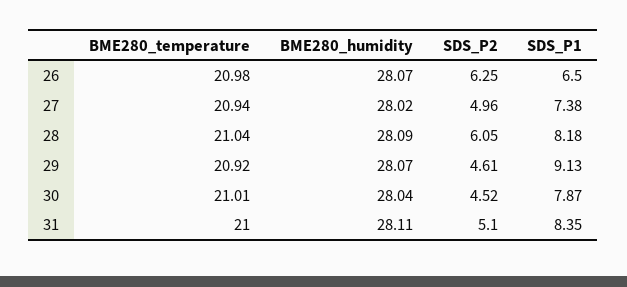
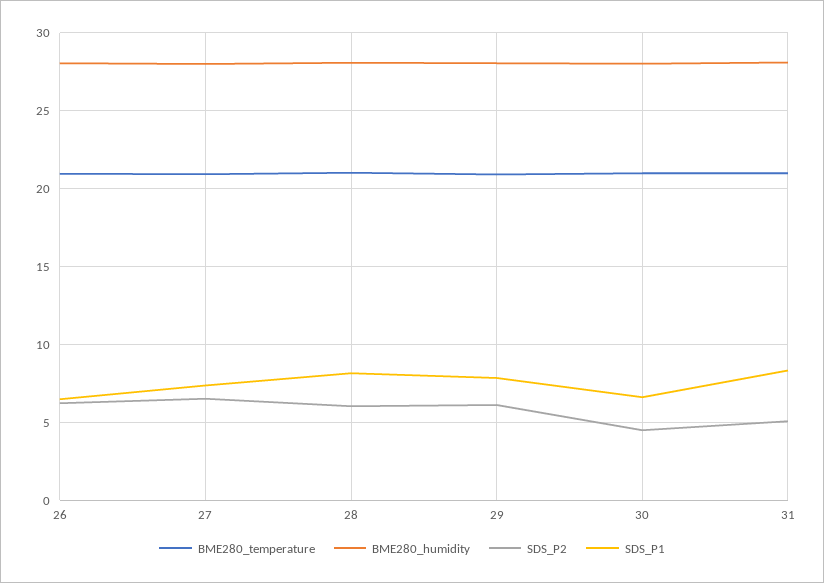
SDS_P2, 27: 4.96 -> 6.5
SDS_P2, 29: 4.61 -> 6
SDS_P1, 29: 9.13 -> 8
SDS_P1, 30: 7.87 -> 6.5

